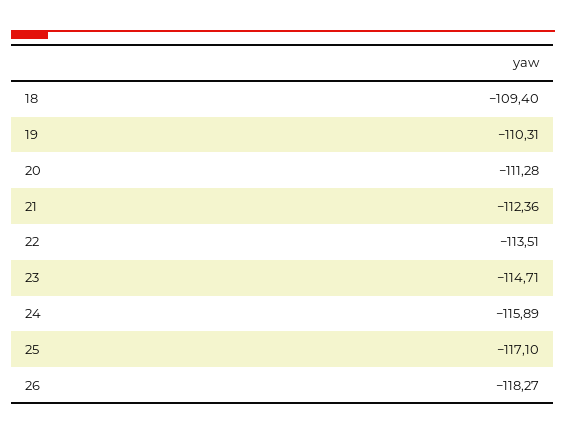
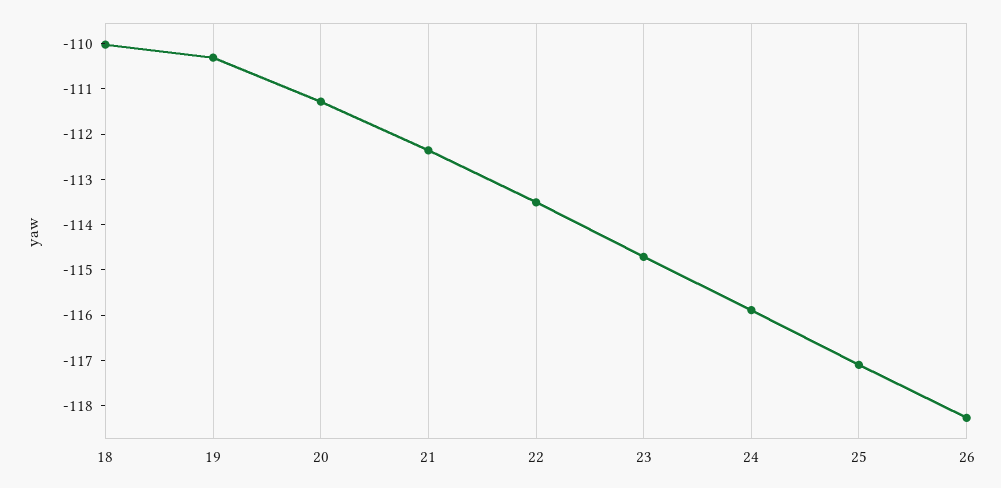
18: -109.4 -> -110

